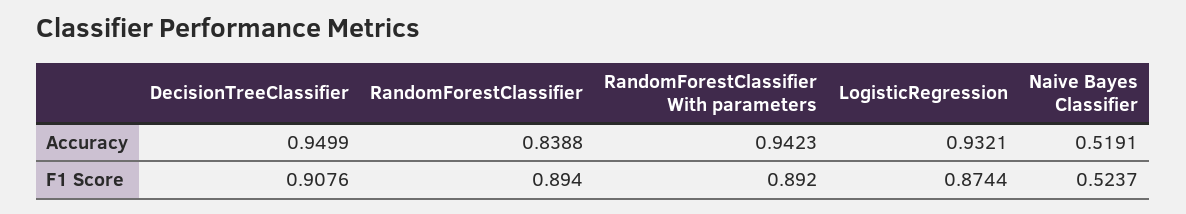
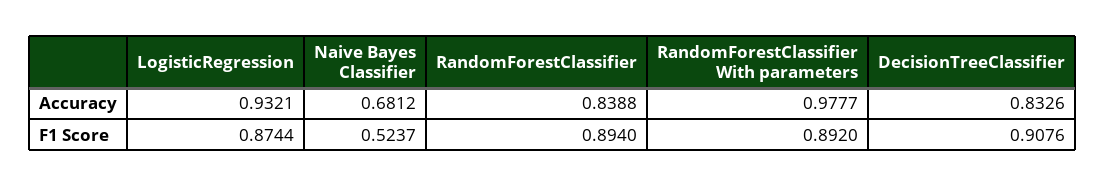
DecisionTreeClassifier, Accuracy: 0.9499 -> 0.8326
RandomForestClassifier With parameters, Accuracy: 0.9423 -> 0.9777
Naive Bayes Classifier, Accuracy: 0.5191 -> 0.6812

